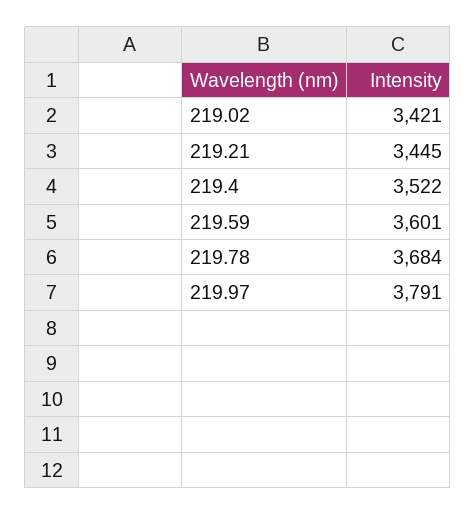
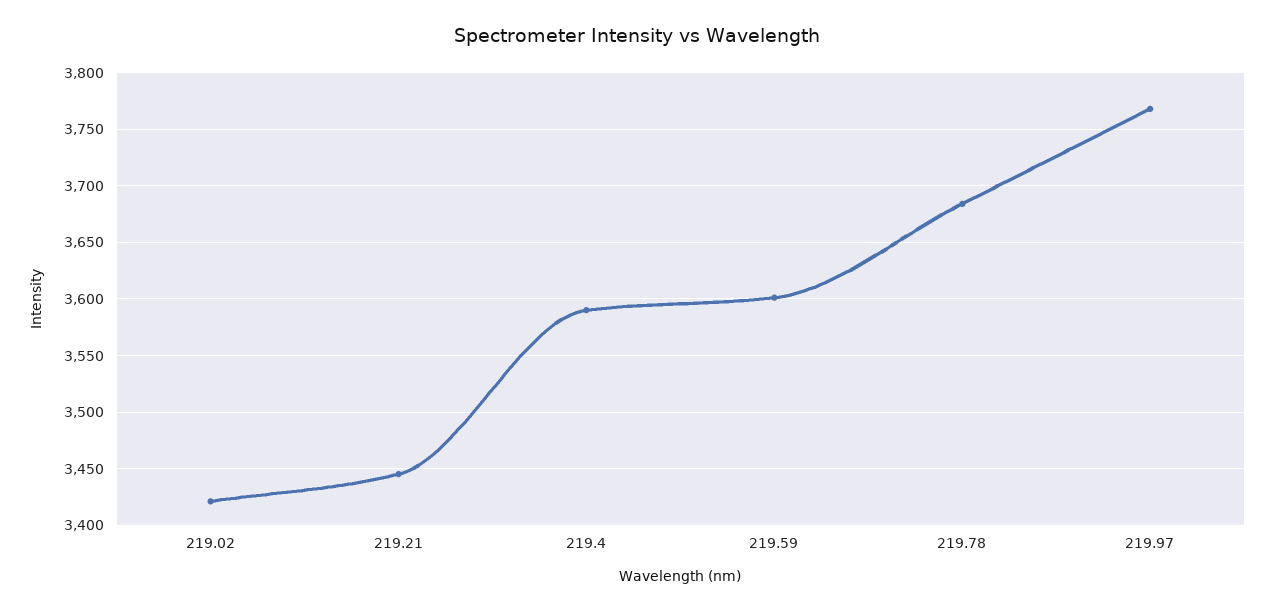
219.4: 3522 -> 3590
219.97: 3791 -> 3770

